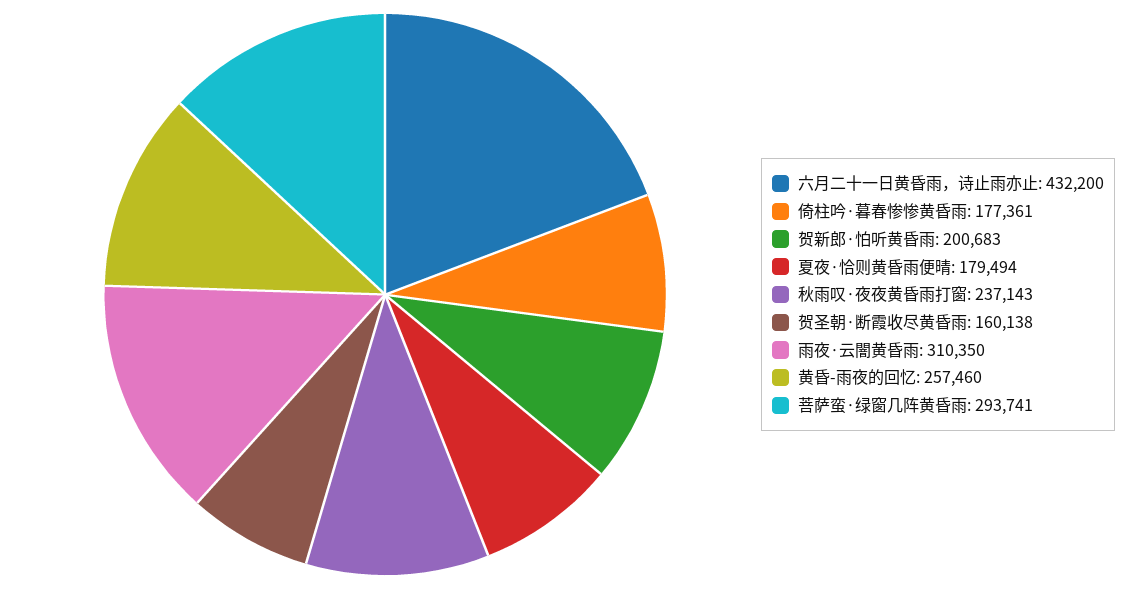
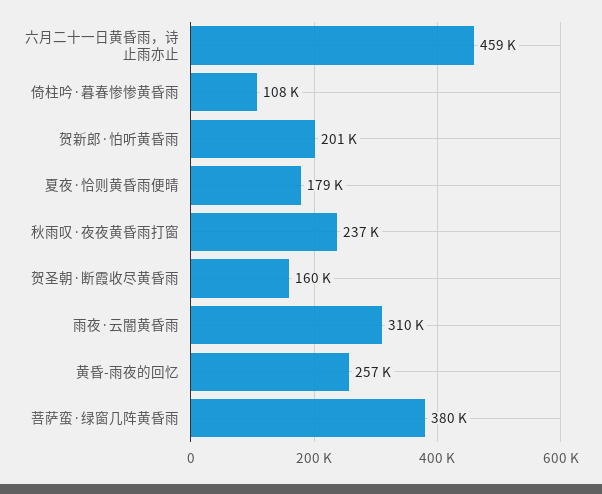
六月二十一日黄昏雨，诗止雨亦止: 432200 -> 459000
倚柱吟·暮春惨惨黄昏雨: 177361 -> 108000
菩萨蛮·绿窗几阵黄昏雨: 293741 -> 380000

